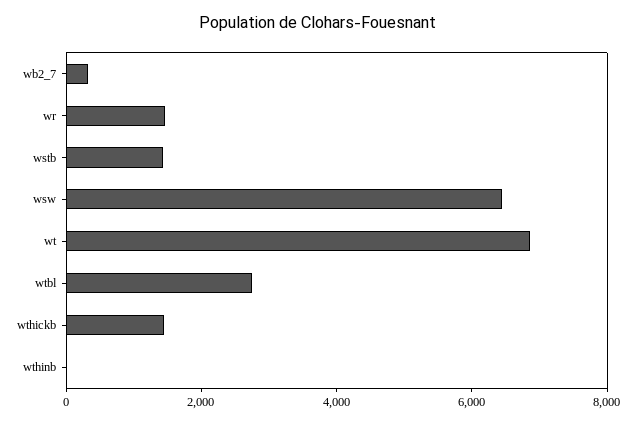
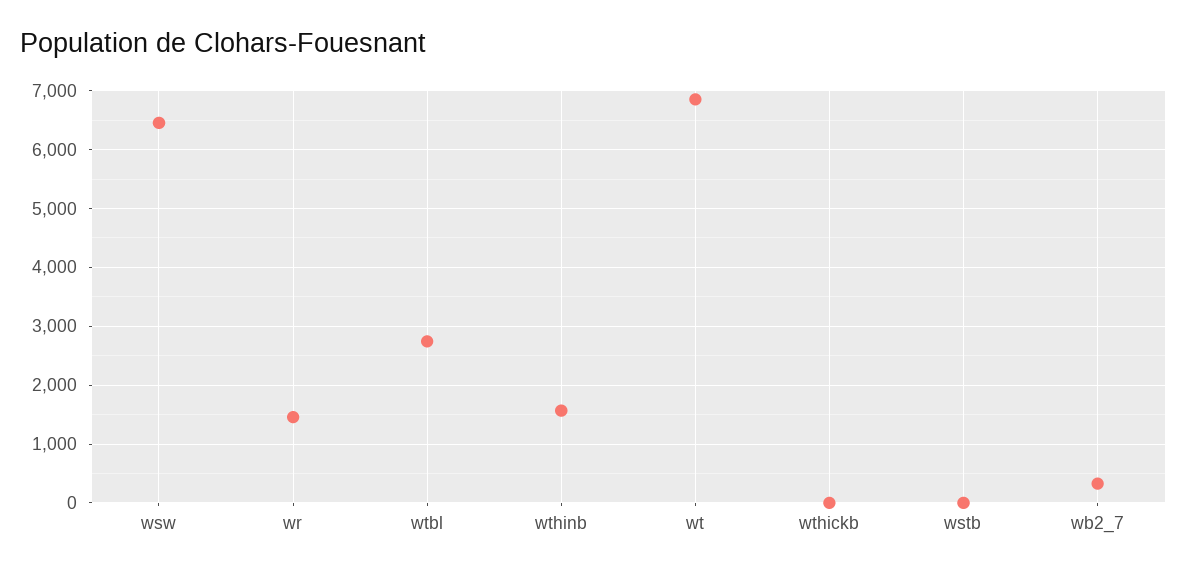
wstb: 1500 -> 0
wthickb: 1500 -> 0
wthinb: 0 -> 1600

